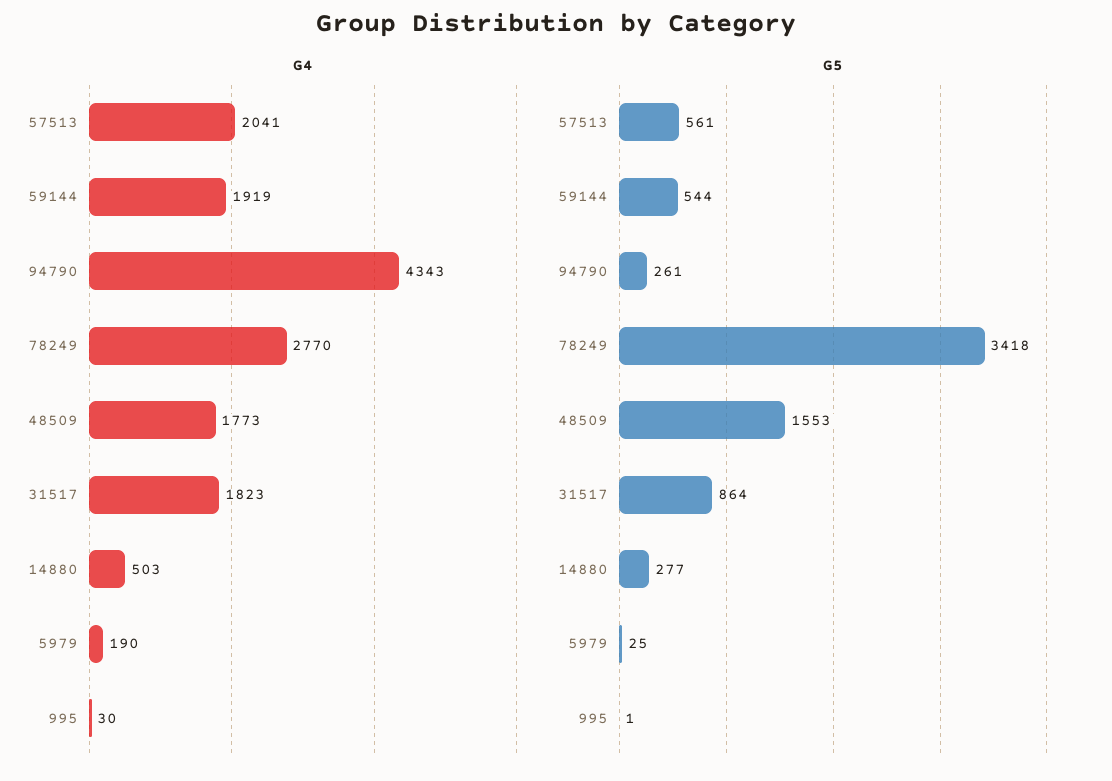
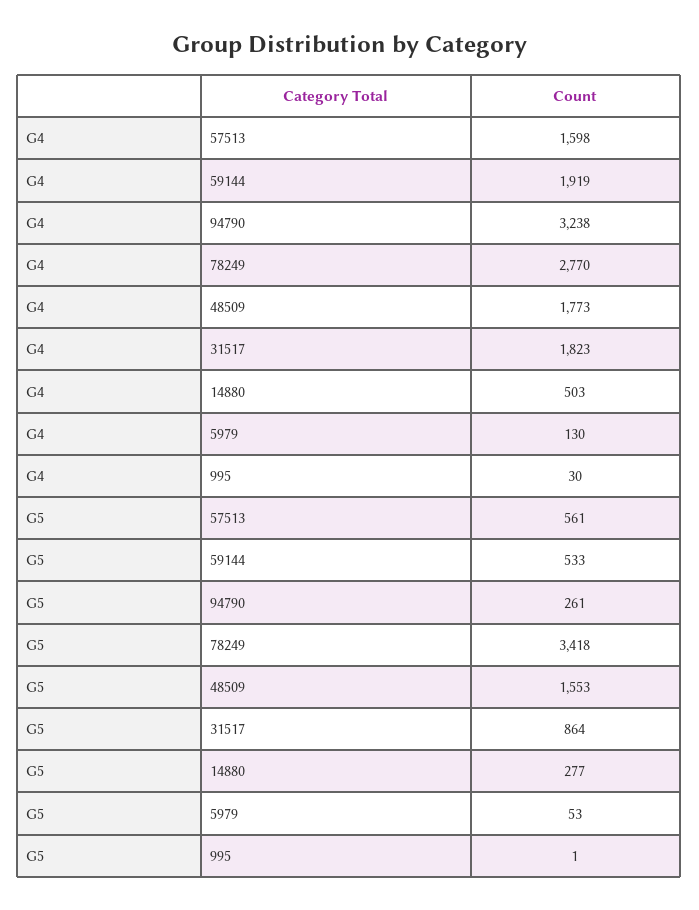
G4, 57513: 2041 -> 1598
G4, 94790: 4343 -> 3238
G4, 5979: 190 -> 130
G5, 59144: 544 -> 533
G5, 5979: 25 -> 53

